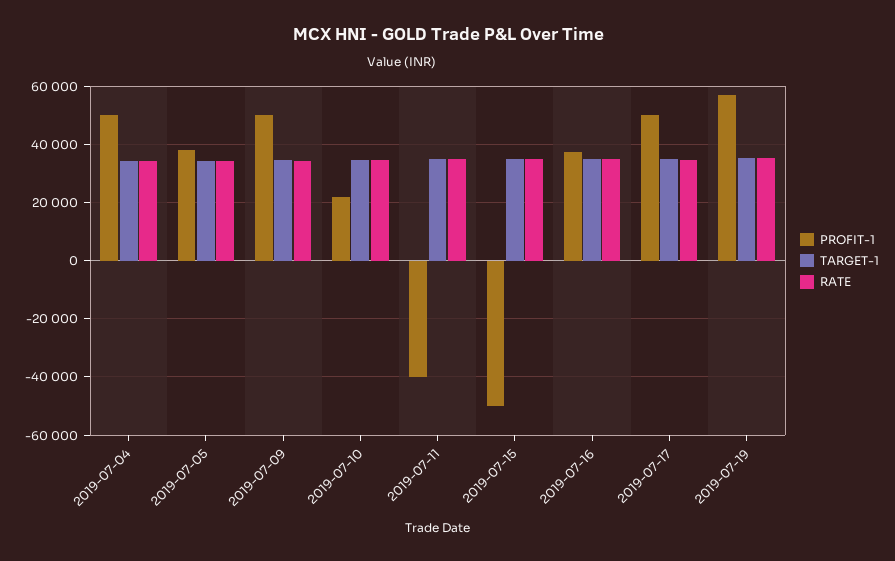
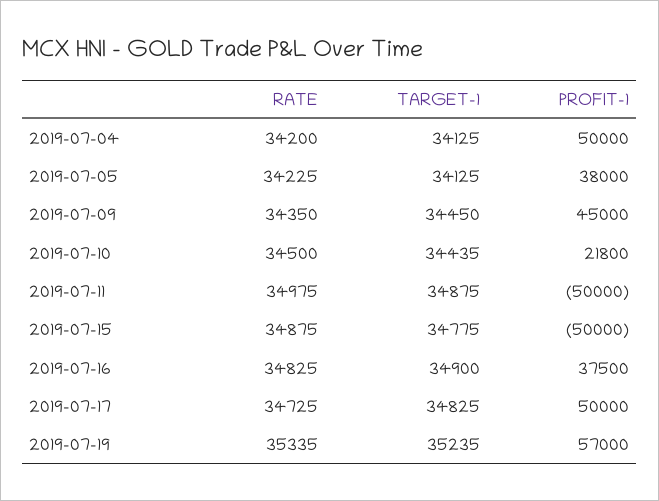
PROFIT-1, 2019-07-09: 50000 -> 45000
PROFIT-1, 2019-07-11: -40000 -> -50000

